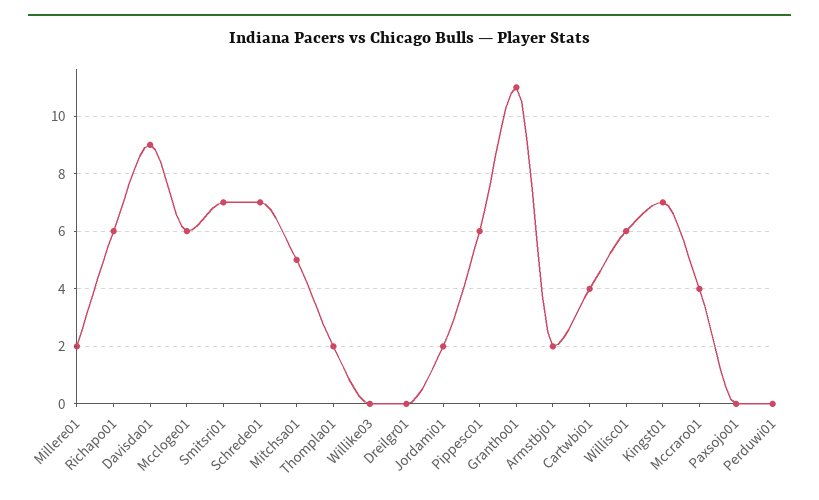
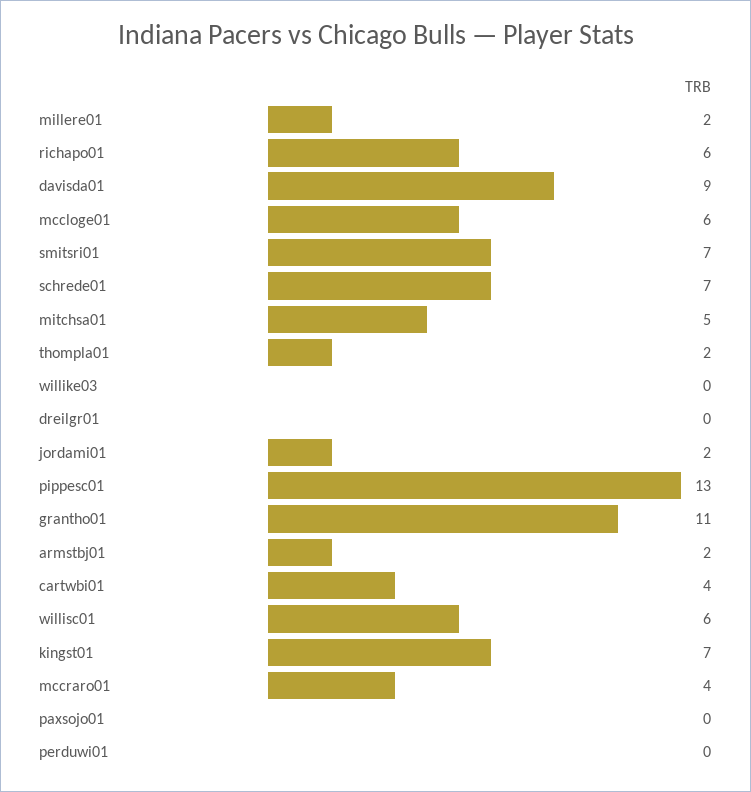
Pippesc01: 6 -> 13

